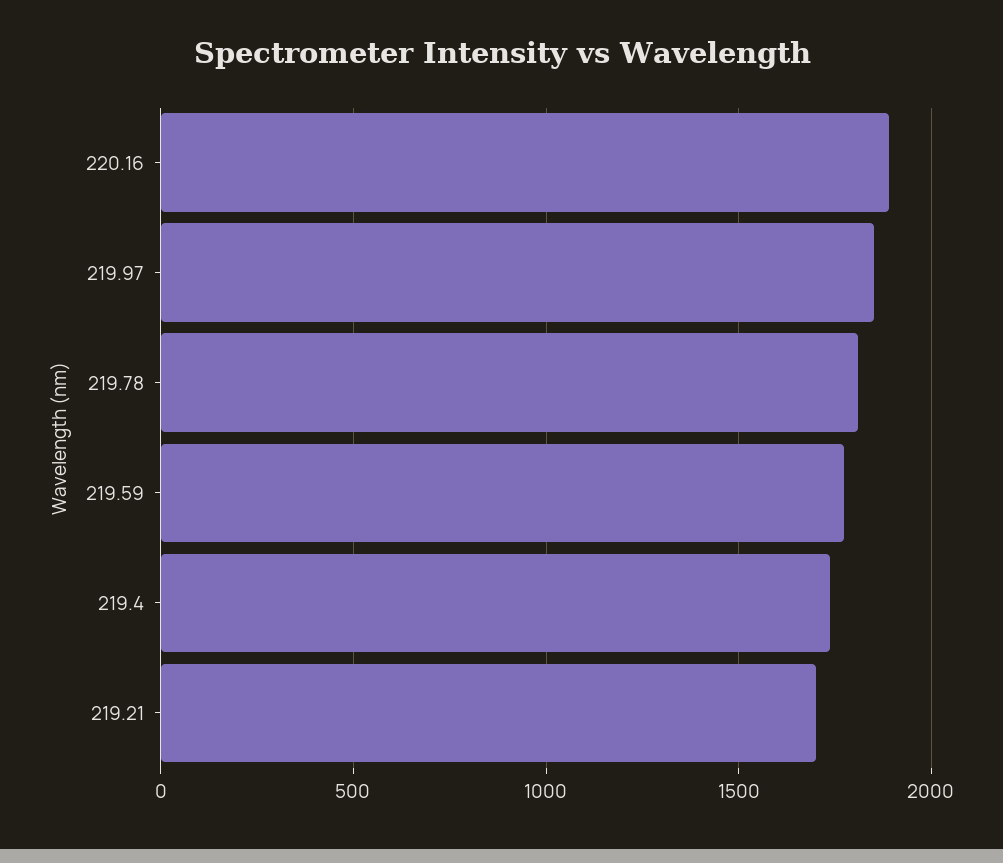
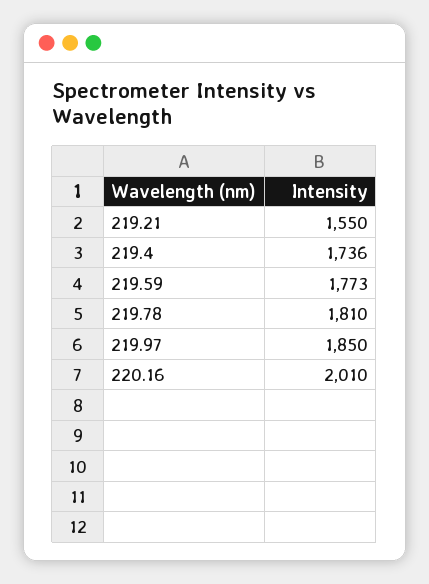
220.16: 1900 -> 2010
219.21: 1700 -> 1550

